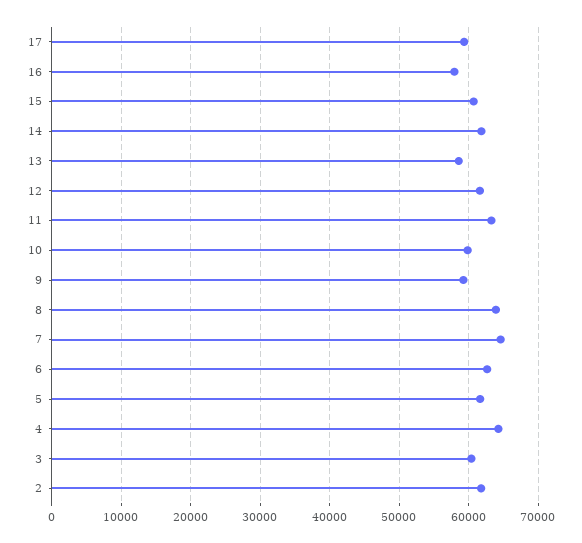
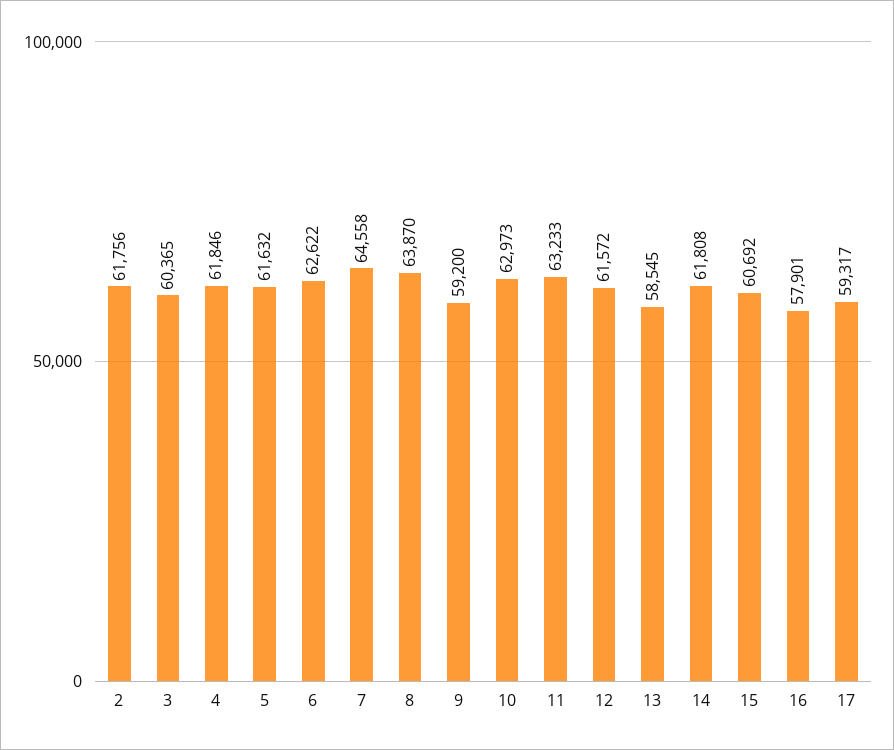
10: 60000 -> 62973
4: 64000 -> 61846

